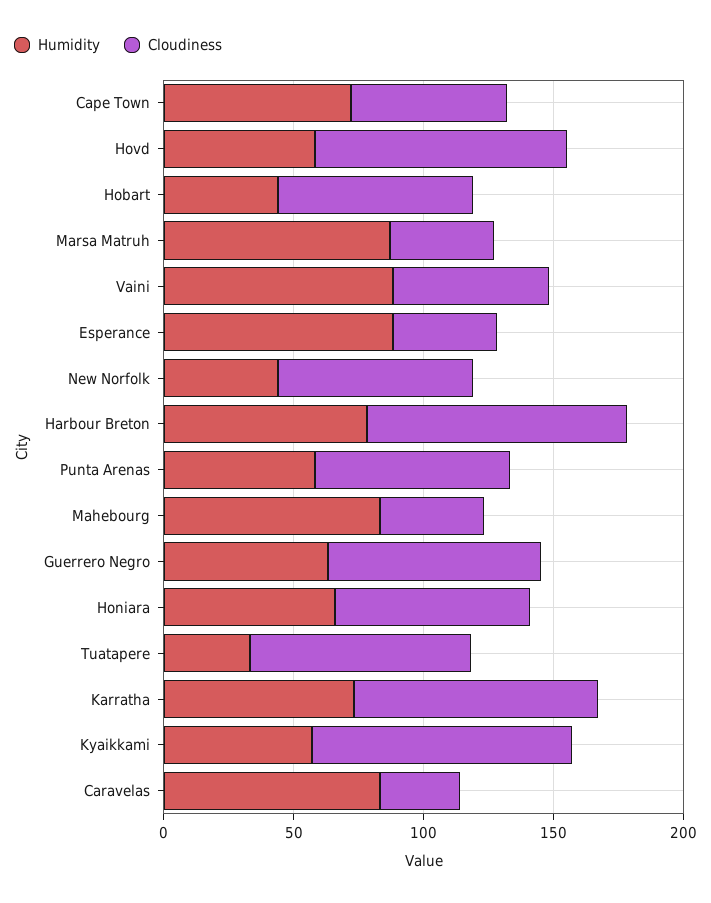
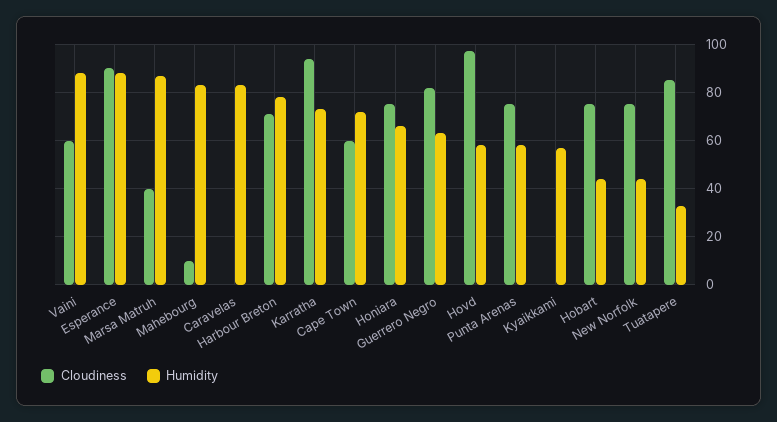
Cloudiness, Esperance: 40 -> 90
Cloudiness, Harbour Breton: 100 -> 70
Cloudiness, Mahebourg: 40 -> 10
Cloudiness, Kyaikkami: 100 -> 0
Cloudiness, Caravelas: 30 -> 0

